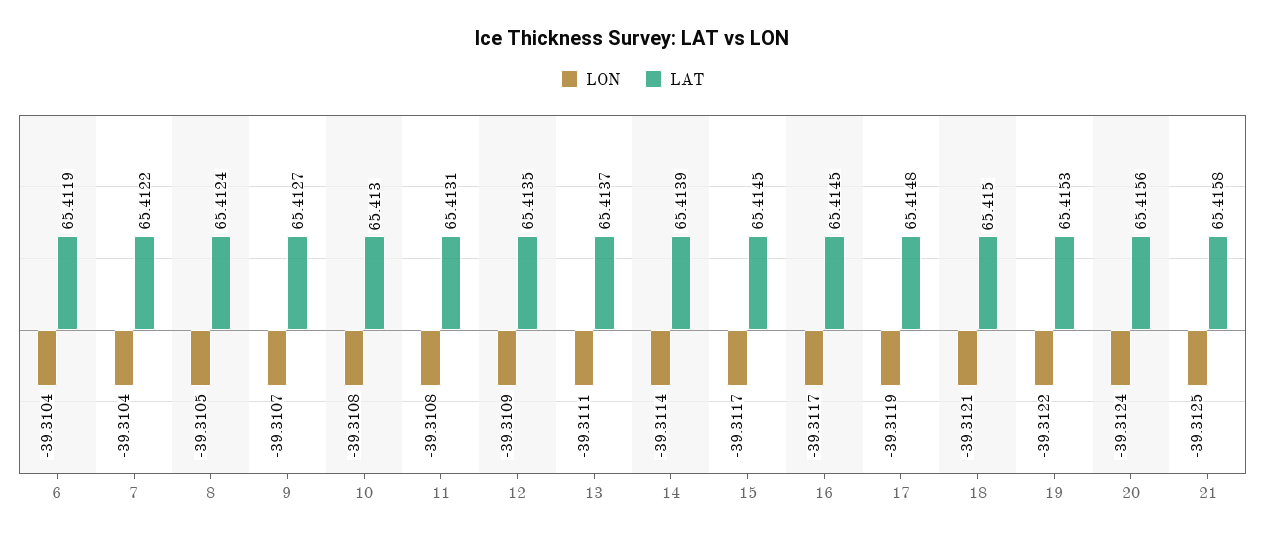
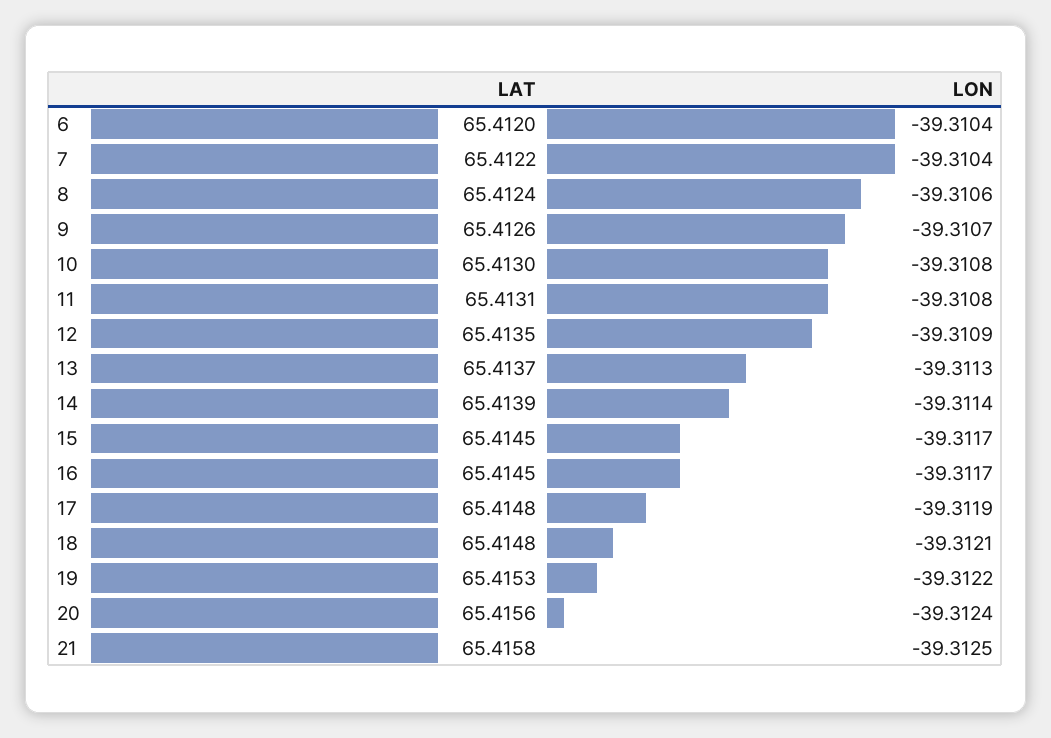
LAT, 6: 65.4119 -> 65.412
LON, 8: -39.3105 -> -39.3106
LAT, 9: 65.4127 -> 65.4126
LON, 13: -39.3111 -> -39.3113
LAT, 18: 65.415 -> 65.4148

